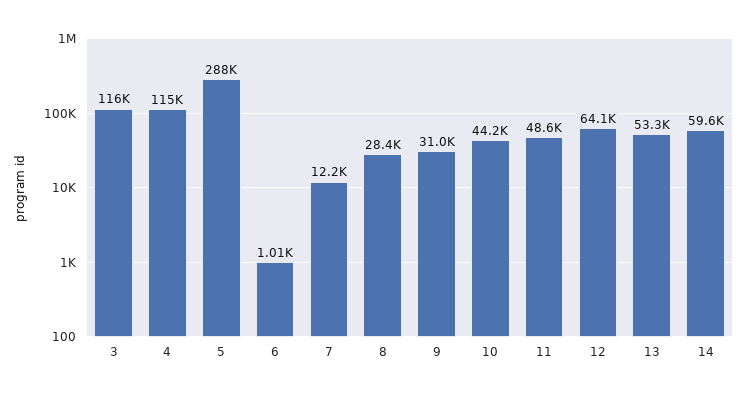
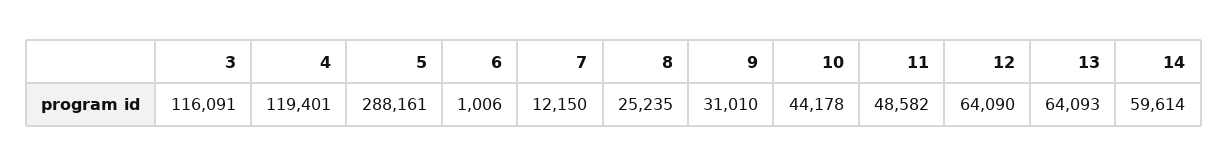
4: 115000 -> 119401
8: 28400 -> 25235
13: 53300 -> 64093

